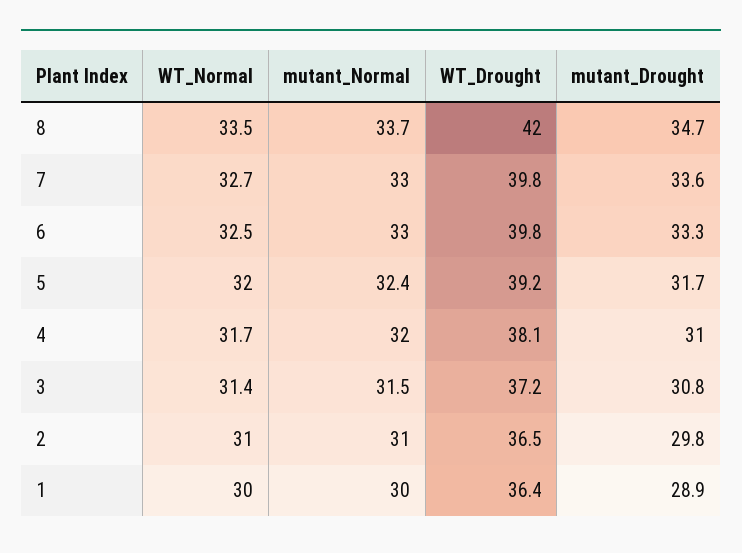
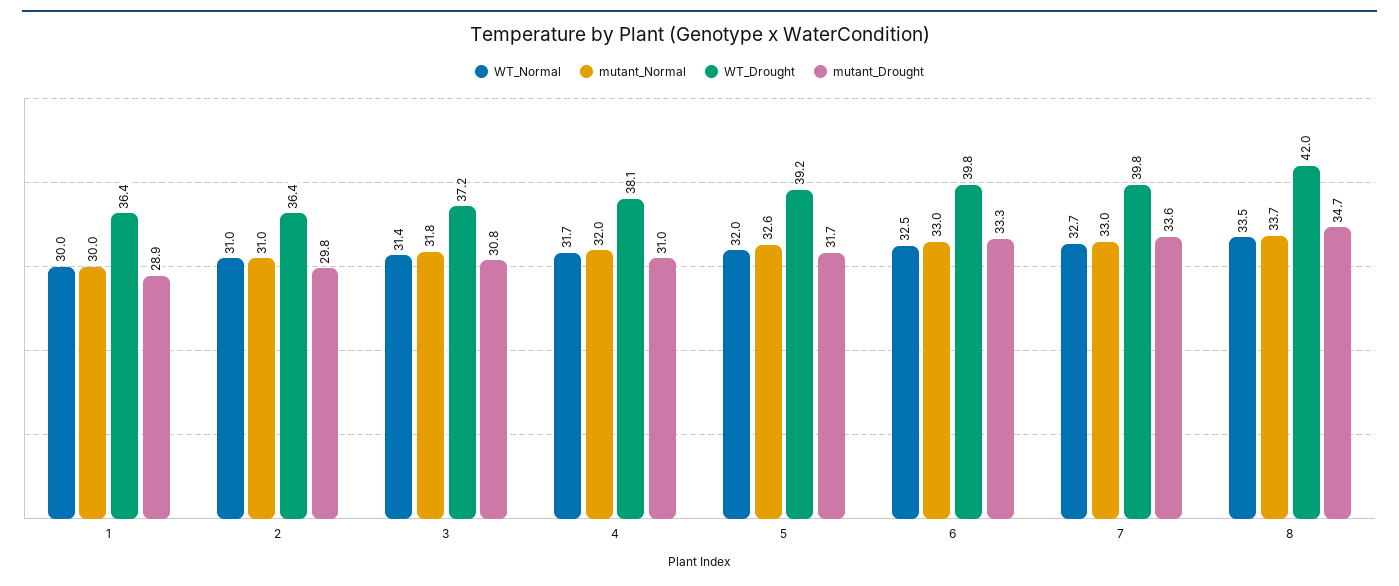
mutant_Normal, 5: 32.4 -> 32.6
mutant_Normal, 3: 31.5 -> 31.8
WT_Drought, 2: 36.5 -> 36.4

